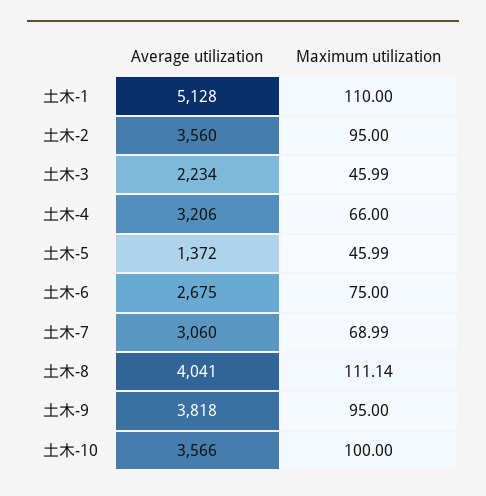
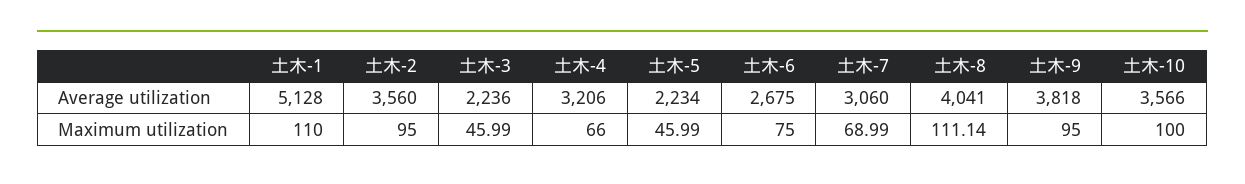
Average utilization, 土木-3: 2234 -> 2236
Average utilization, 土木-5: 1372 -> 2234

